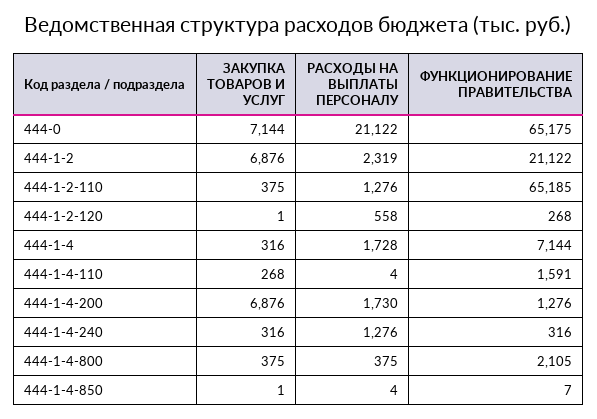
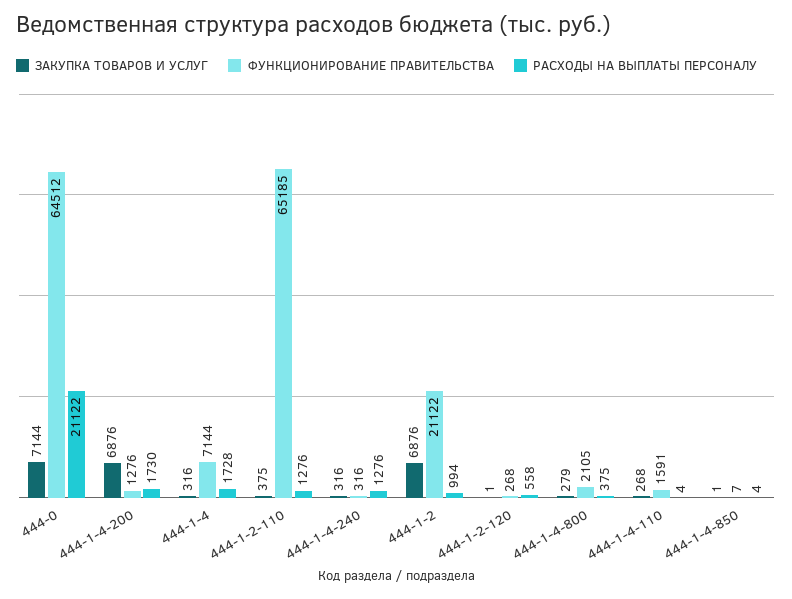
ФУНКЦИОНИРОВАНИЕ ПРАВИТЕЛЬСТВА, 444-0: 65175 -> 64512
РАСХОДЫ НА ВЫПЛАТЫ ПЕРСОНАЛУ, 444-1-2: 2319 -> 994
ЗАКУПКА ТОВАРОВ И УСЛУГ, 444-1-4-800: 375 -> 279

